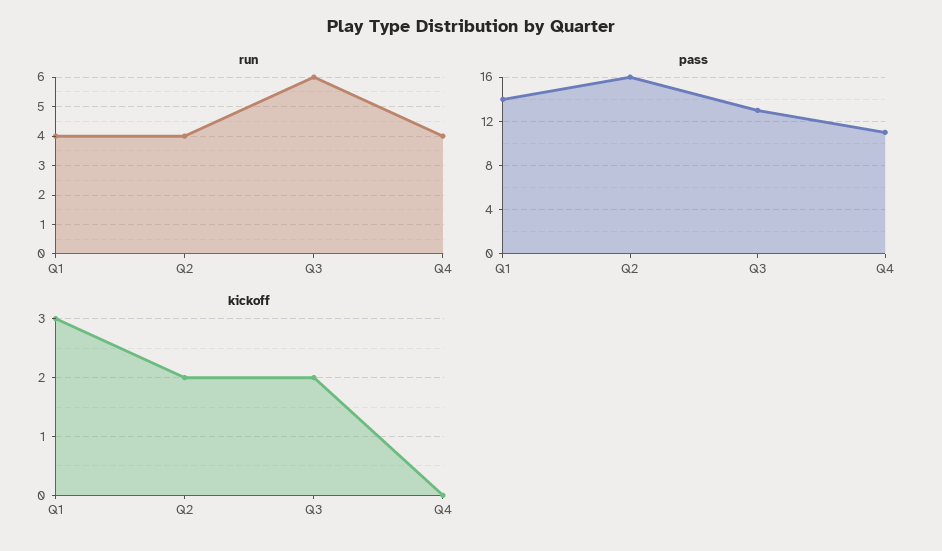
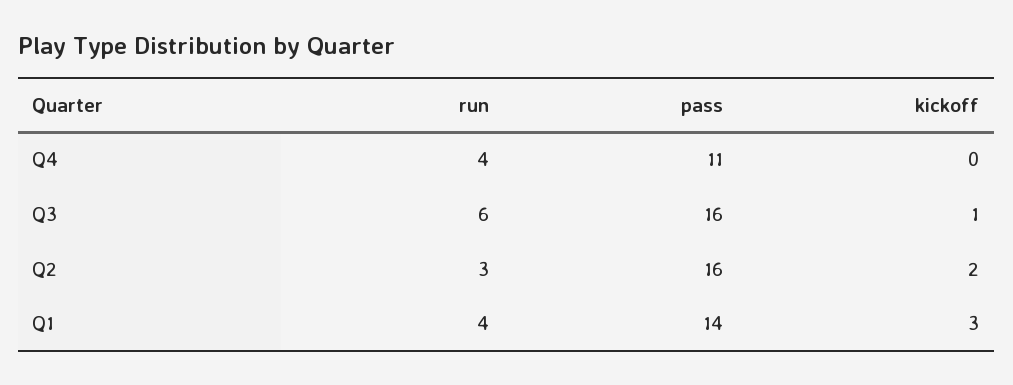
run, Q2: 4 -> 3
pass, Q3: 13 -> 16
kickoff, Q3: 2 -> 1

